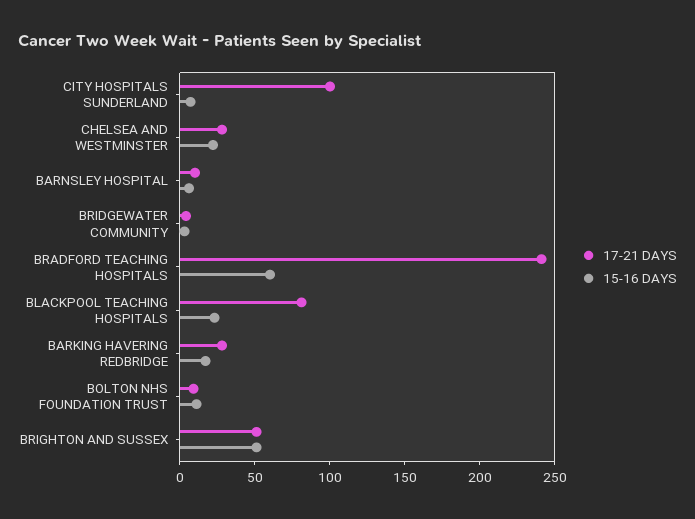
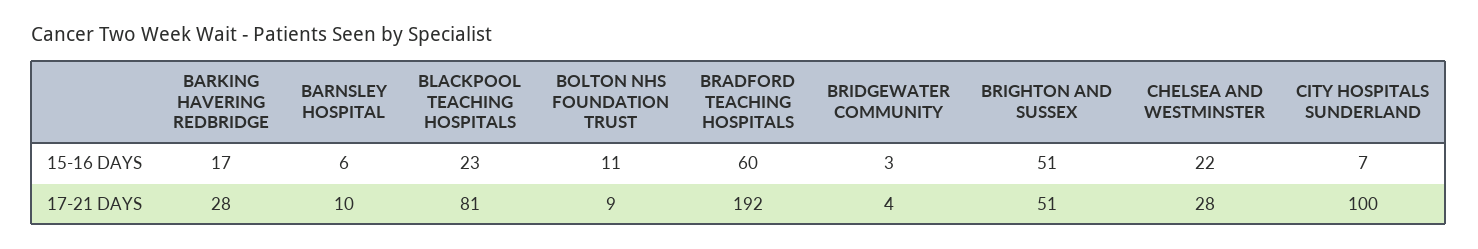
17-21 DAYS, BRADFORD TEACHING HOSPITALS: 240 -> 192

